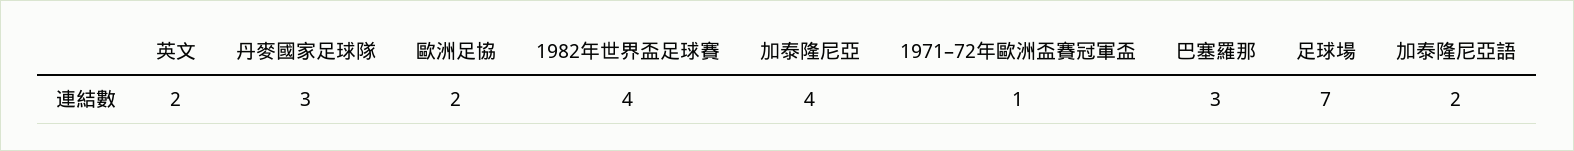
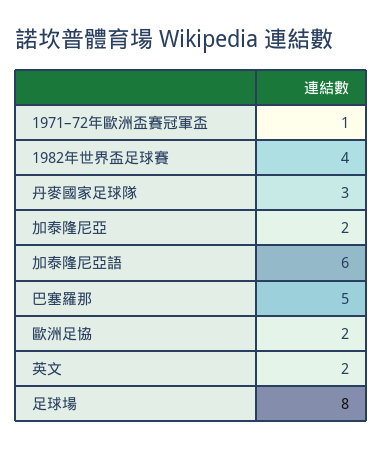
加泰隆尼亞: 4 -> 2
巴塞羅那: 3 -> 5
足球場: 7 -> 8
加泰隆尼亞語: 2 -> 6

